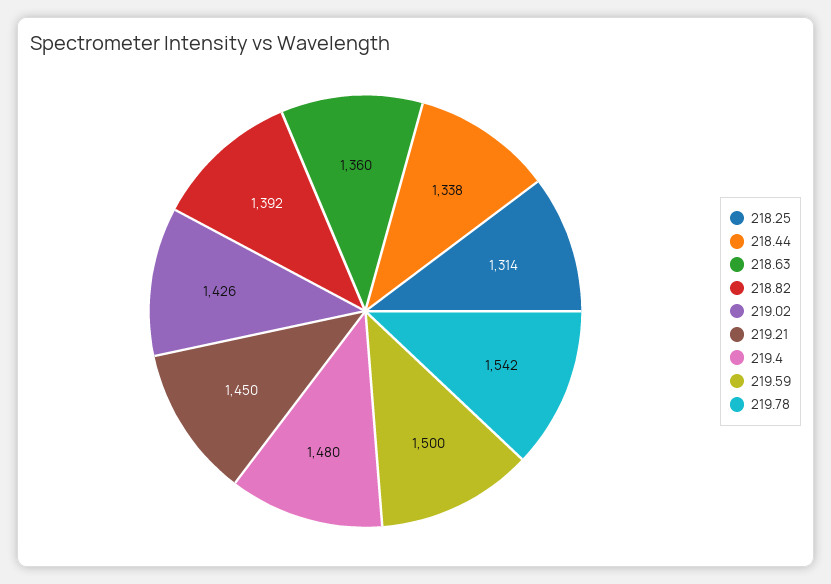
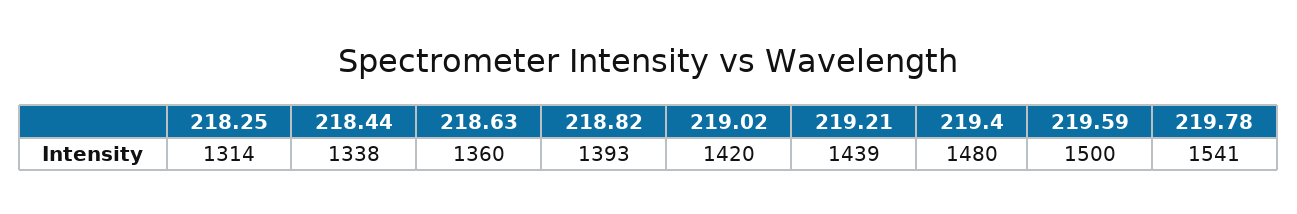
218.82: 1392 -> 1393
219.02: 1426 -> 1420
219.21: 1450 -> 1439
219.78: 1542 -> 1541

